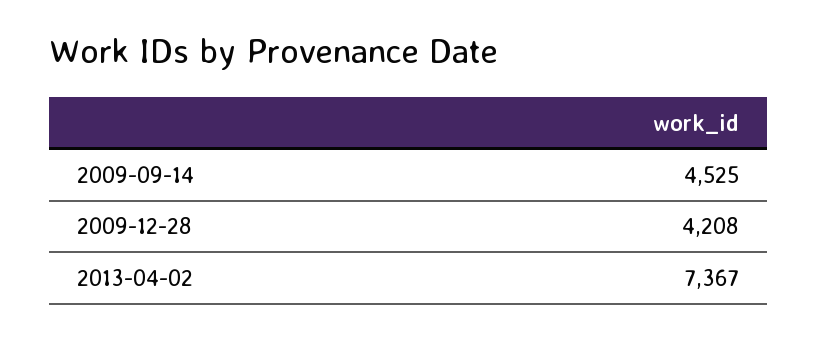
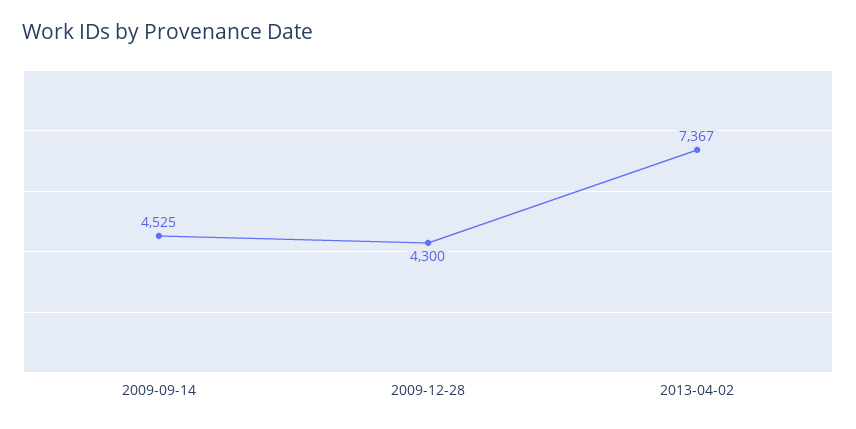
2009-12-28: 4208 -> 4300

